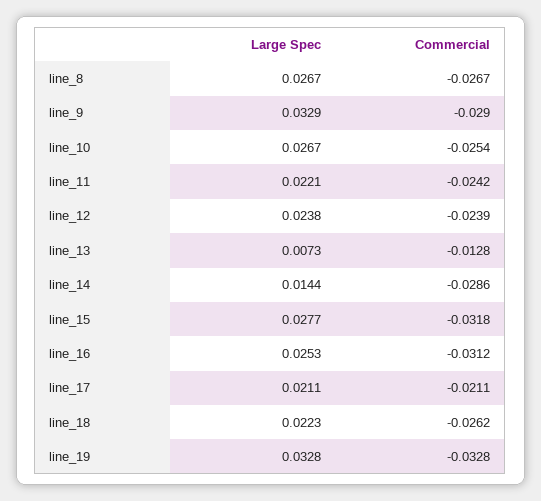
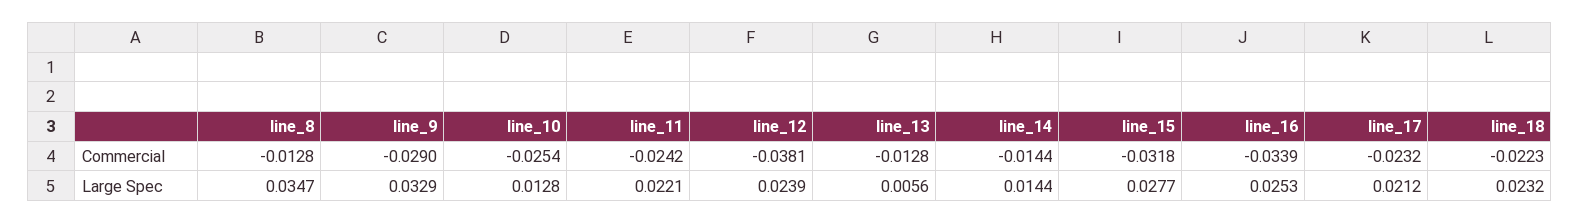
Large Spec, line_8: 0.0267 -> 0.0347
Commercial, line_8: -0.0267 -> -0.0128
Large Spec, line_10: 0.0267 -> 0.0128
Large Spec, line_12: 0.0238 -> 0.0239
Commercial, line_12: -0.0239 -> -0.0381
Large Spec, line_13: 0.0073 -> 0.0056
Commercial, line_14: -0.0286 -> -0.0144
Commercial, line_16: -0.0312 -> -0.0339
Large Spec, line_17: 0.0211 -> 0.0212
Commercial, line_17: -0.0211 -> -0.0232
Large Spec, line_18: 0.0223 -> 0.0232
Commercial, line_18: -0.0262 -> -0.0223
Large Spec, line_19: 0.0328 -> none
Commercial, line_19: -0.0328 -> none

